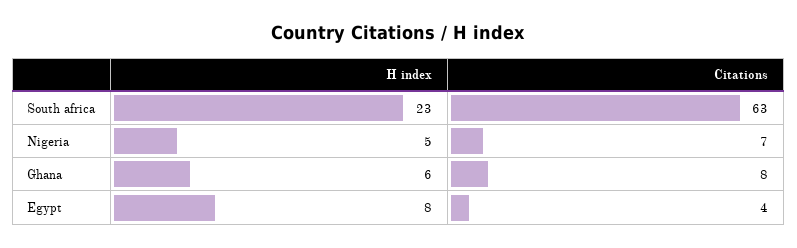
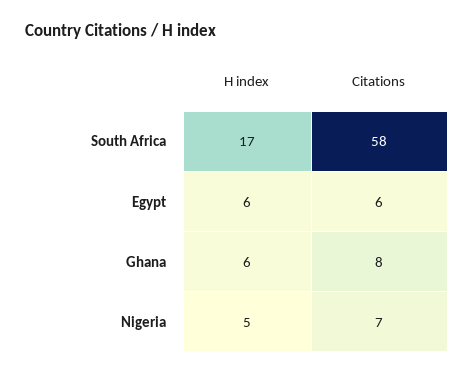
H index, South africa: 23 -> 17
Citations, South africa: 63 -> 58
H index, Egypt: 8 -> 6
Citations, Egypt: 4 -> 6

